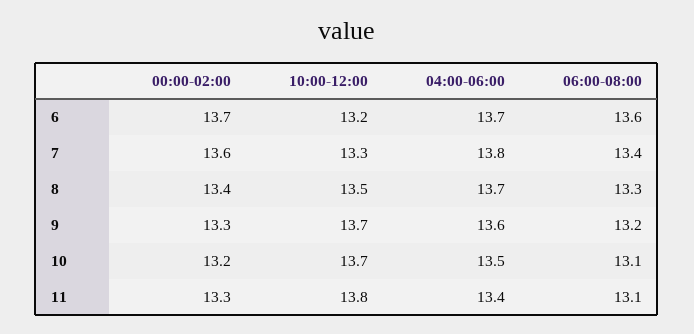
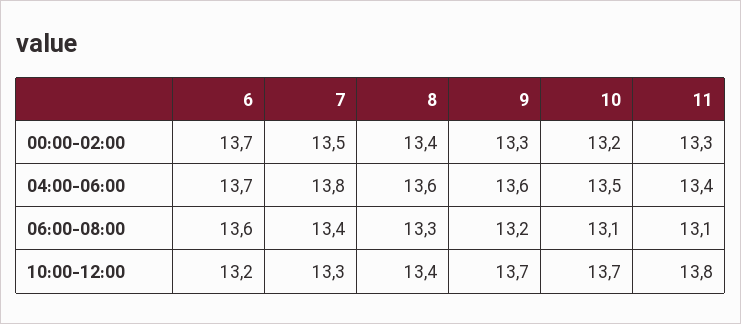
00:00-02:00, 7: 13.6 -> 13.5
10:00-12:00, 8: 13.5 -> 13.4
04:00-06:00, 8: 13.7 -> 13.6

